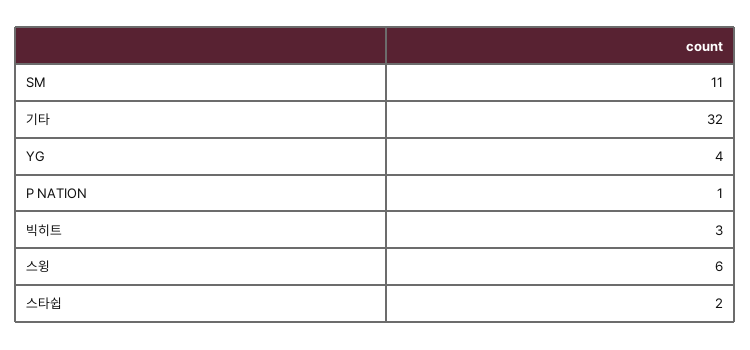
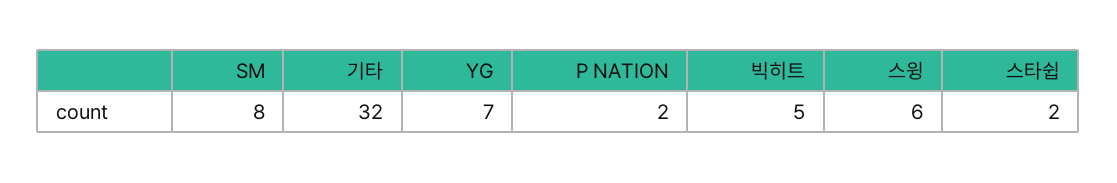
SM: 11 -> 8
YG: 4 -> 7
P NATION: 1 -> 2
빅히트: 3 -> 5

